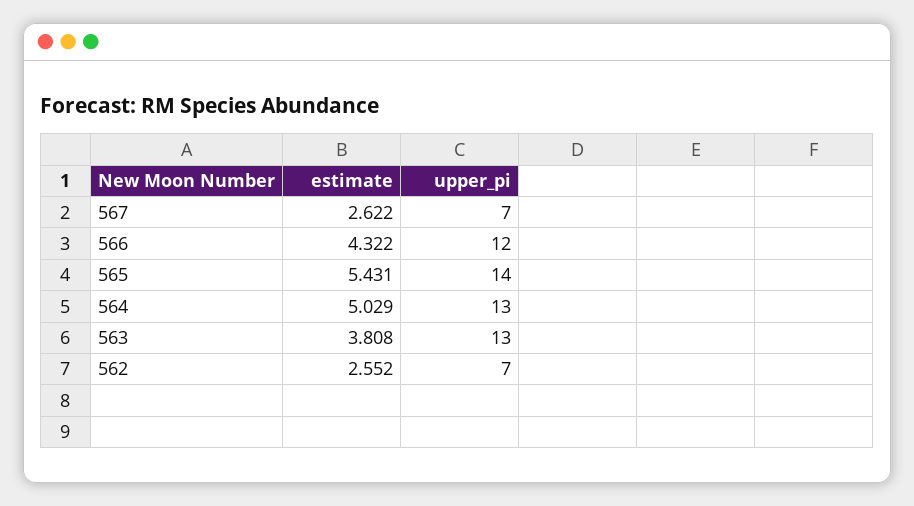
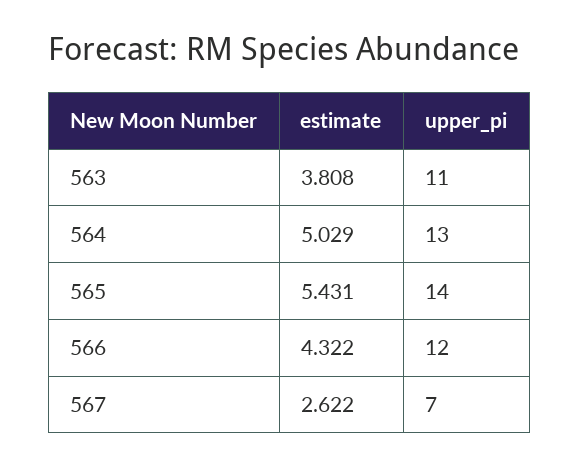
upper_pi, 563: 13 -> 11
estimate, 562: 2.552 -> none
upper_pi, 562: 7 -> none

